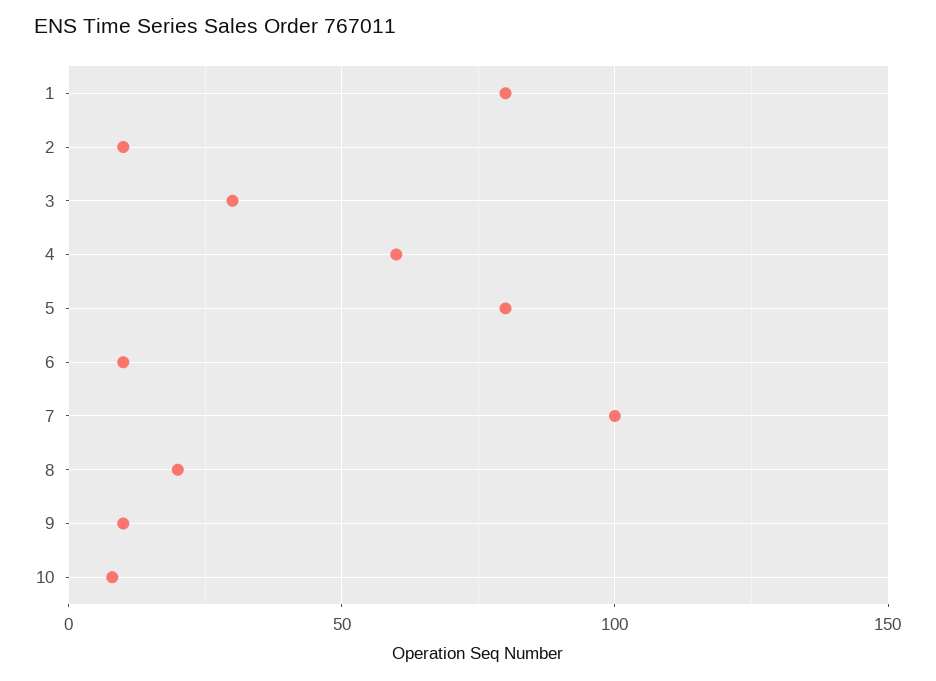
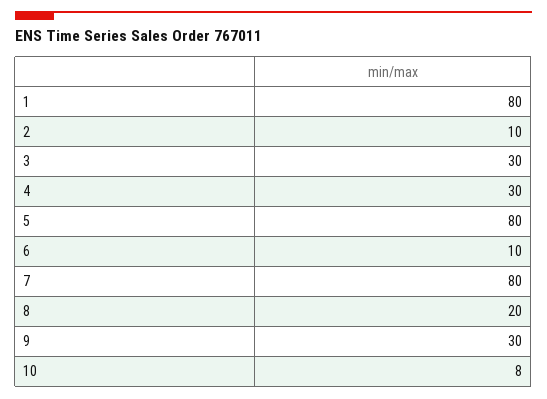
4: 60 -> 30
7: 100 -> 80
9: 10 -> 30

